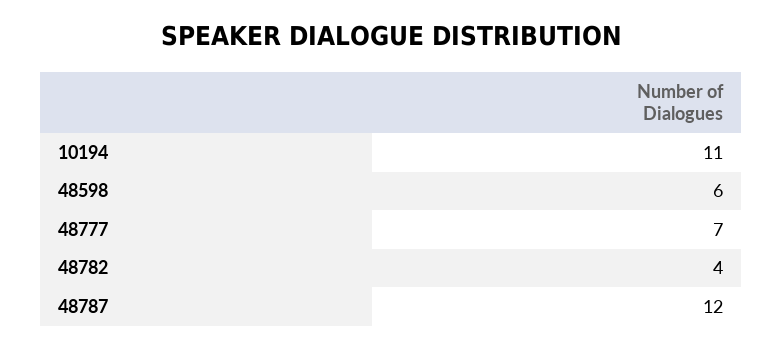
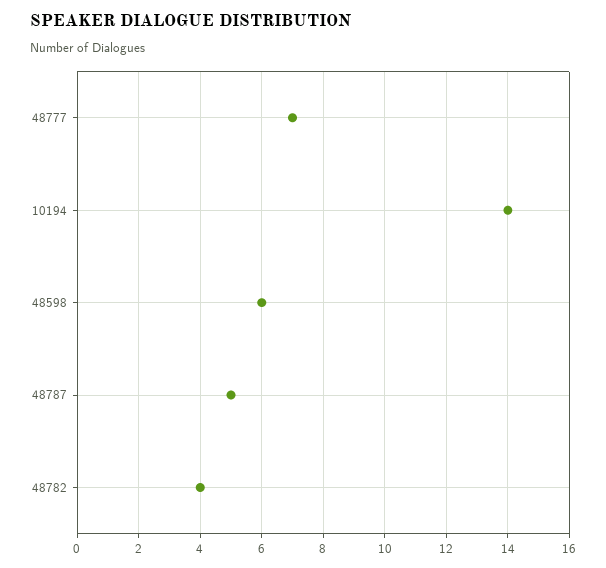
10194: 11 -> 14
48787: 12 -> 5

